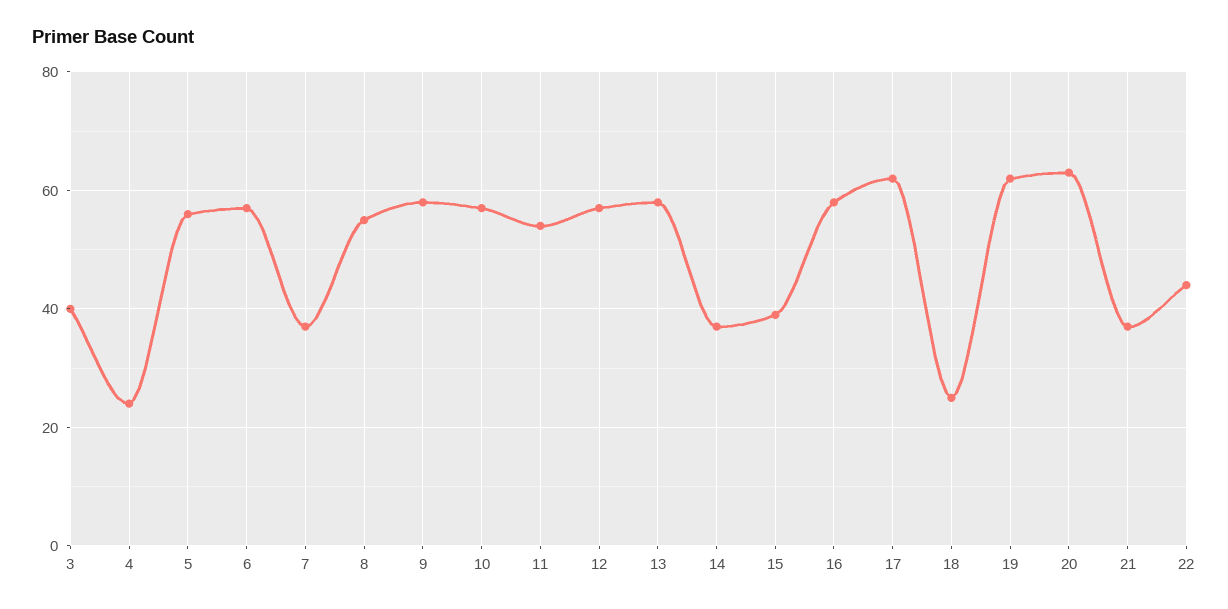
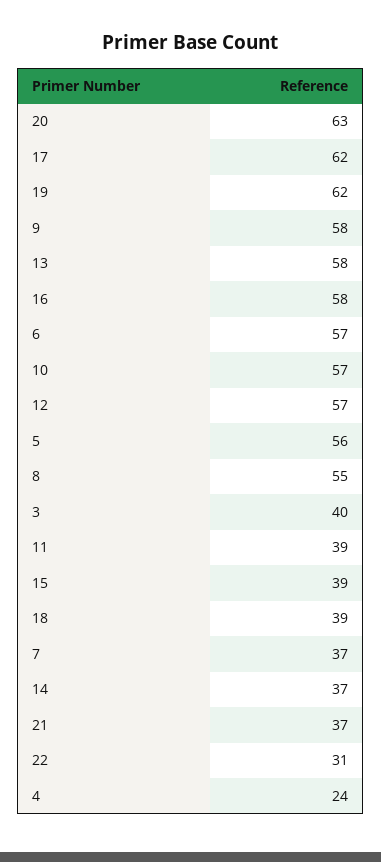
11: 55 -> 39
18: 25 -> 39
22: 45 -> 31

